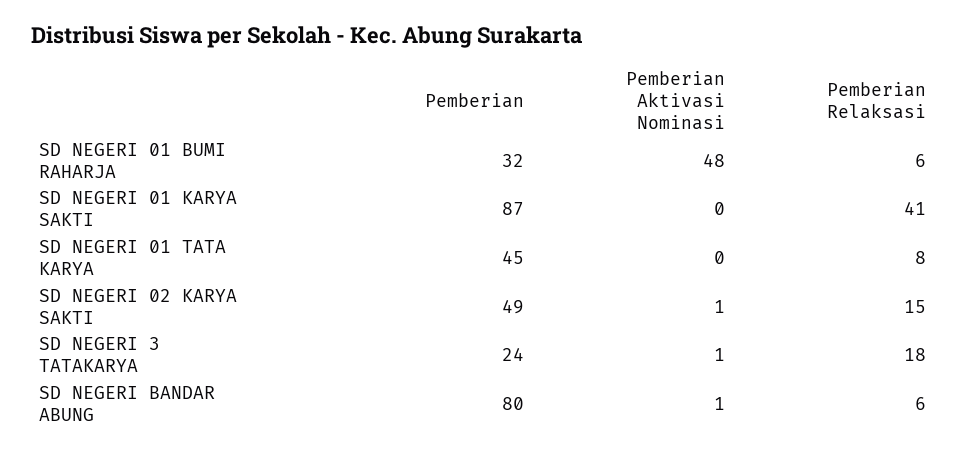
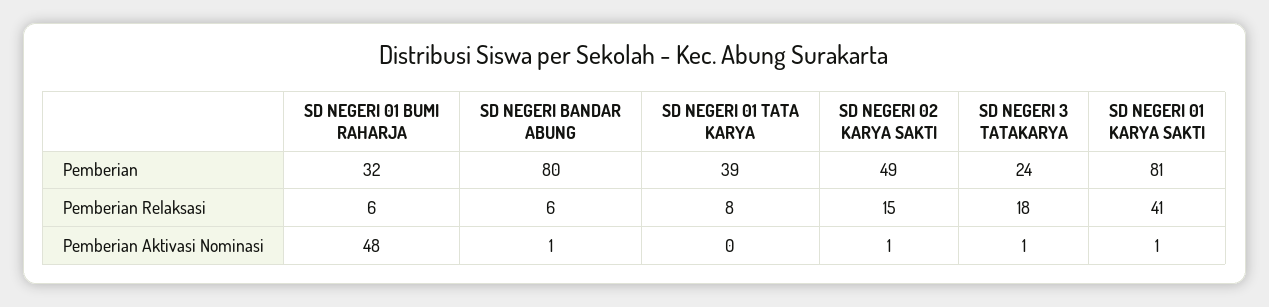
Pemberian, SD NEGERI 01 KARYA SAKTI: 87 -> 81
Pemberian Aktivasi Nominasi, SD NEGERI 01 KARYA SAKTI: 0 -> 1
Pemberian, SD NEGERI 01 TATA KARYA: 45 -> 39

